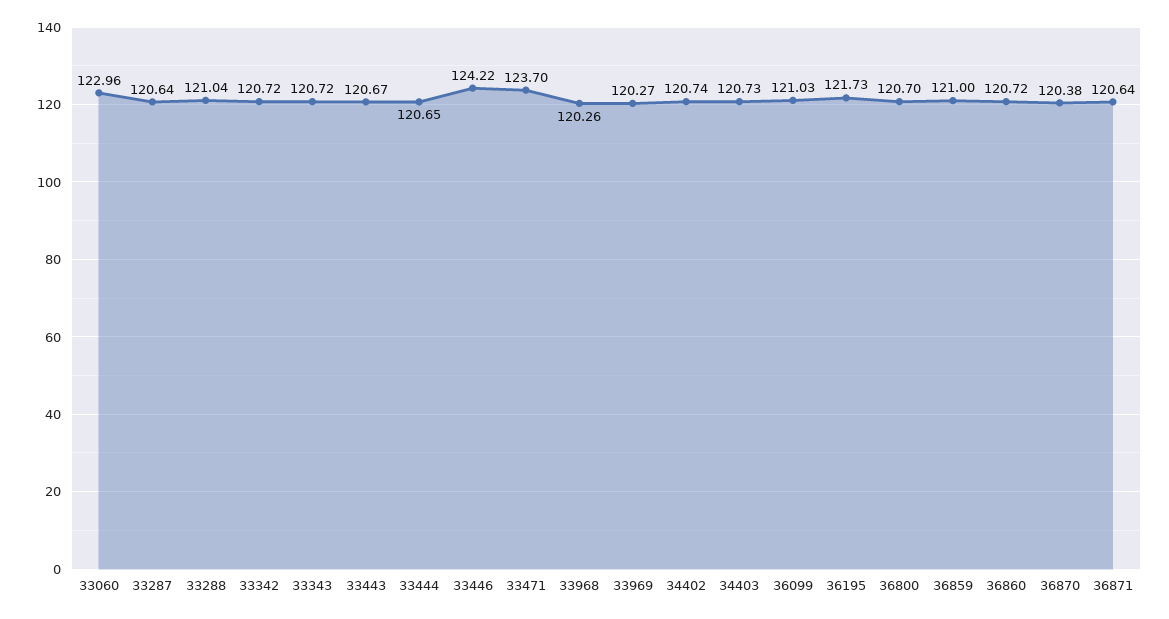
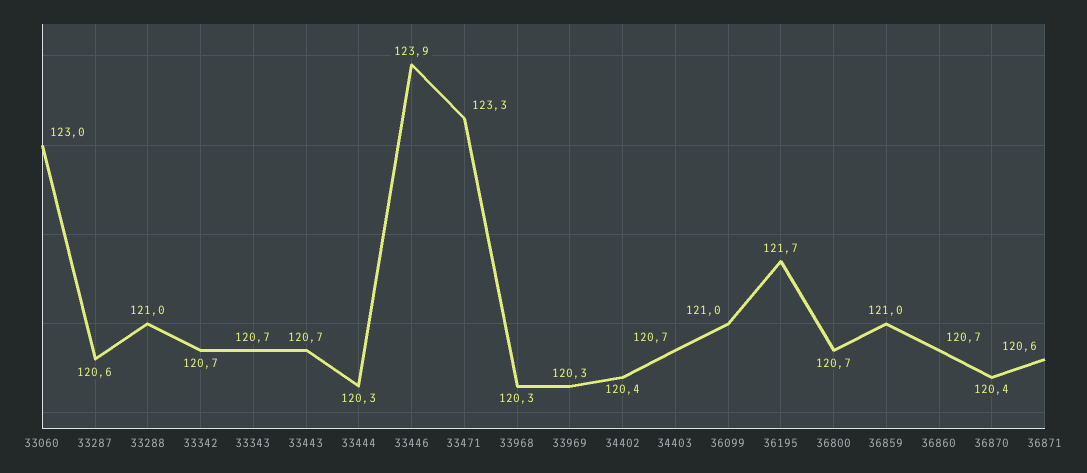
33444: 120.65 -> 120.3
33446: 124.22 -> 123.9
33471: 123.7 -> 123.3
34402: 120.74 -> 120.4

